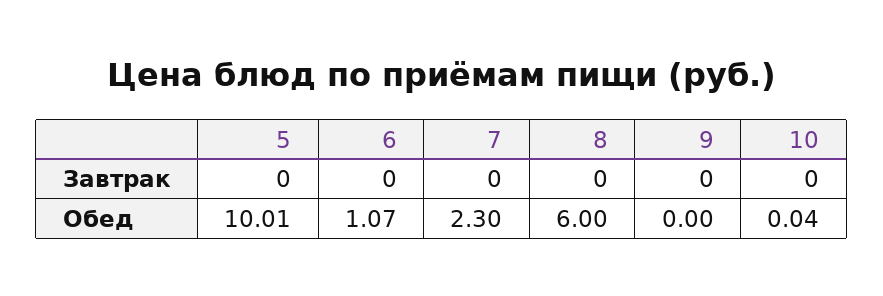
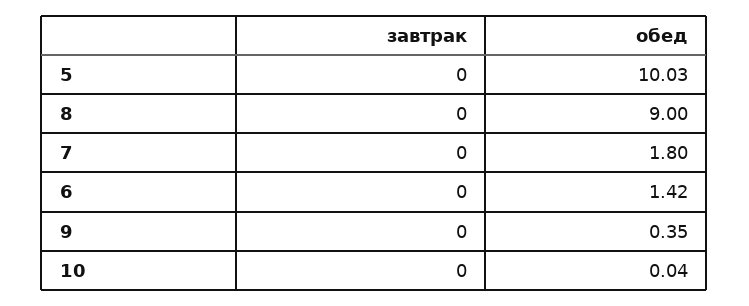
5, Обед: 10.01 -> 10.03
6, Обед: 1.07 -> 1.42
7, Обед: 2.3 -> 1.8
8, Обед: 6 -> 9
9, Обед: 0 -> 0.35

